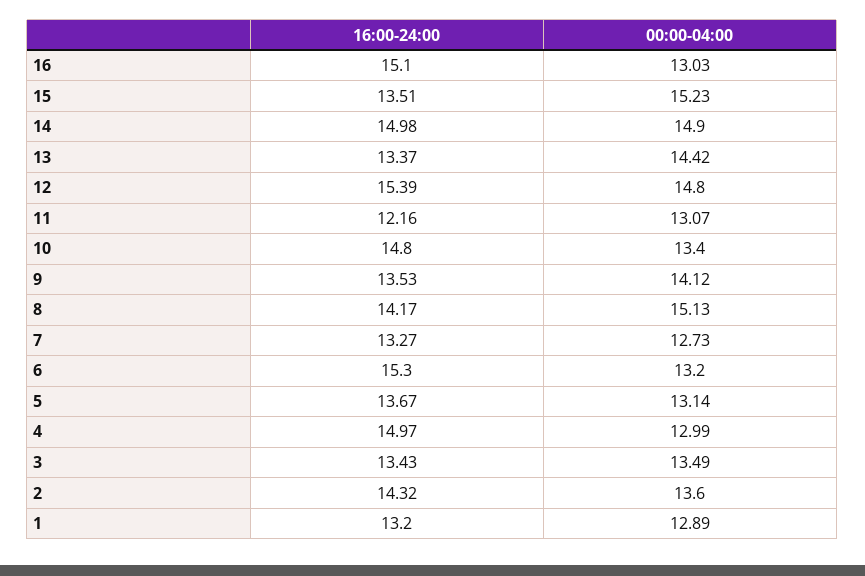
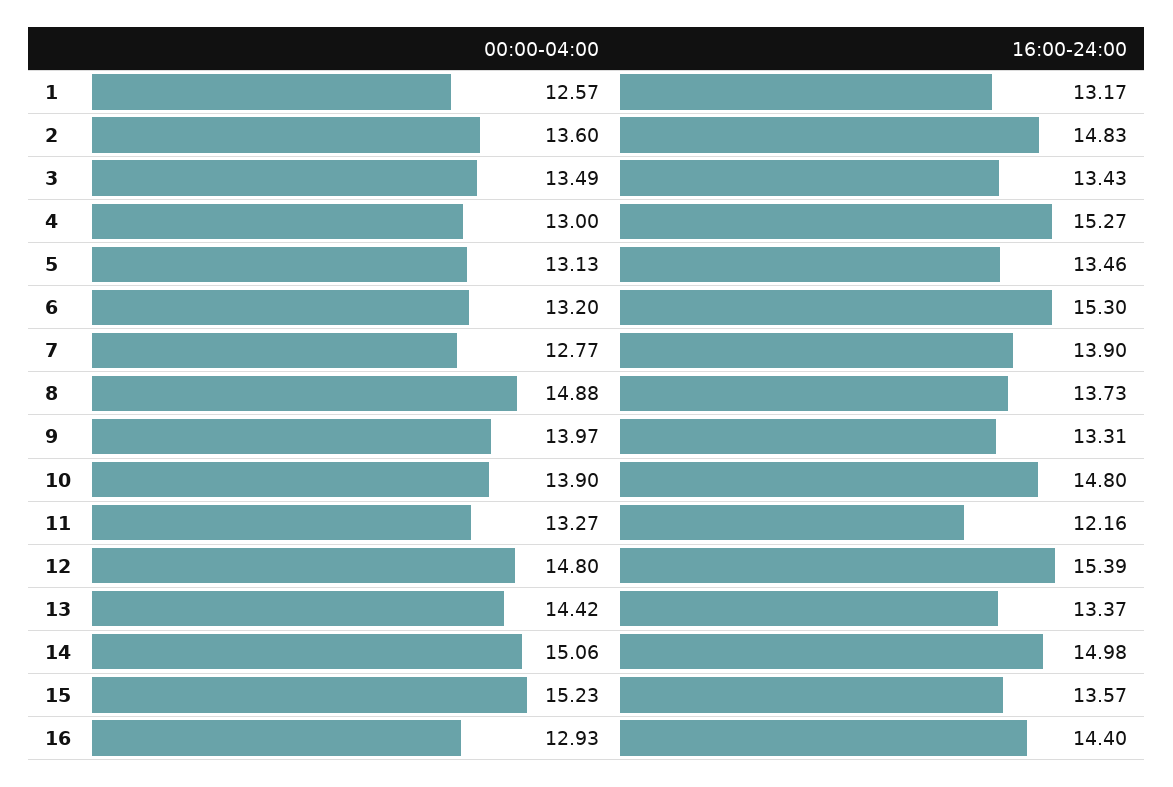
16:00-24:00, 16: 15.1 -> 14.4
00:00-04:00, 16: 13.03 -> 12.93
16:00-24:00, 15: 13.51 -> 13.57
00:00-04:00, 14: 14.9 -> 15.06
00:00-04:00, 11: 13.07 -> 13.27
00:00-04:00, 10: 13.4 -> 13.9
16:00-24:00, 9: 13.53 -> 13.31
00:00-04:00, 9: 14.12 -> 13.97
16:00-24:00, 8: 14.17 -> 13.73
00:00-04:00, 8: 15.13 -> 14.88
16:00-24:00, 7: 13.27 -> 13.9
00:00-04:00, 7: 12.73 -> 12.77
16:00-24:00, 5: 13.67 -> 13.46
00:00-04:00, 5: 13.14 -> 13.13
16:00-24:00, 4: 14.97 -> 15.27
00:00-04:00, 4: 12.99 -> 13
16:00-24:00, 2: 14.32 -> 14.83
16:00-24:00, 1: 13.2 -> 13.17
00:00-04:00, 1: 12.89 -> 12.57

